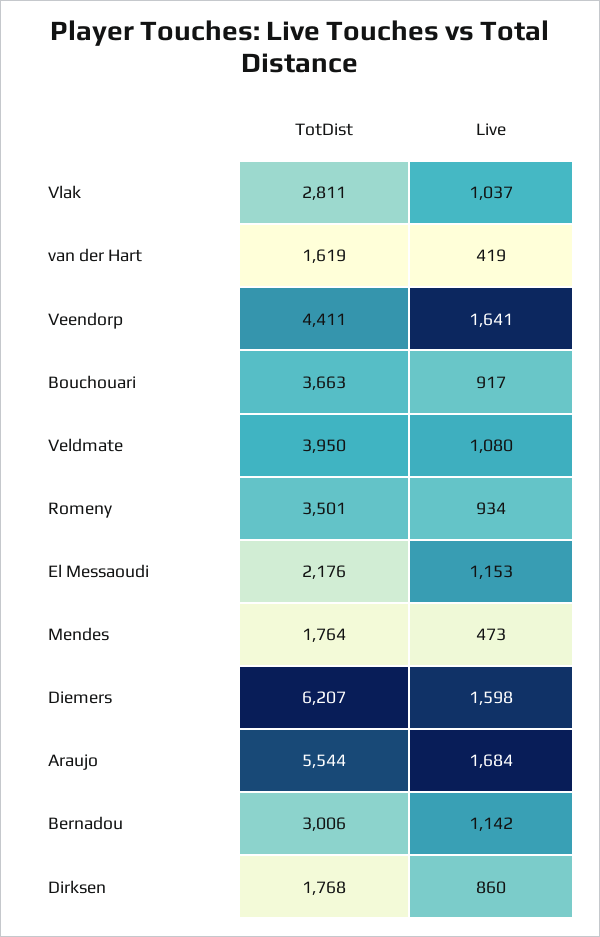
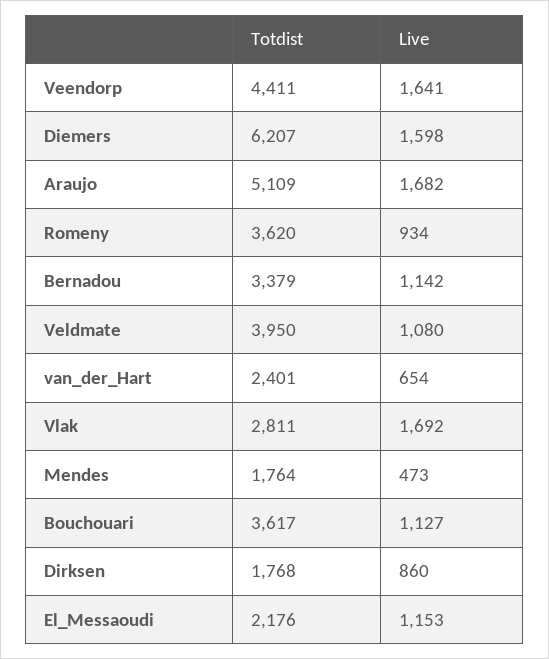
Live, Vlak: 1037 -> 1692
TotDist, van der Hart: 1619 -> 2401
Live, van der Hart: 419 -> 654
TotDist, Bouchouari: 3663 -> 3617
Live, Bouchouari: 917 -> 1127
TotDist, Romeny: 3501 -> 3620
TotDist, Araujo: 5544 -> 5109
Live, Araujo: 1684 -> 1682
TotDist, Bernadou: 3006 -> 3379

